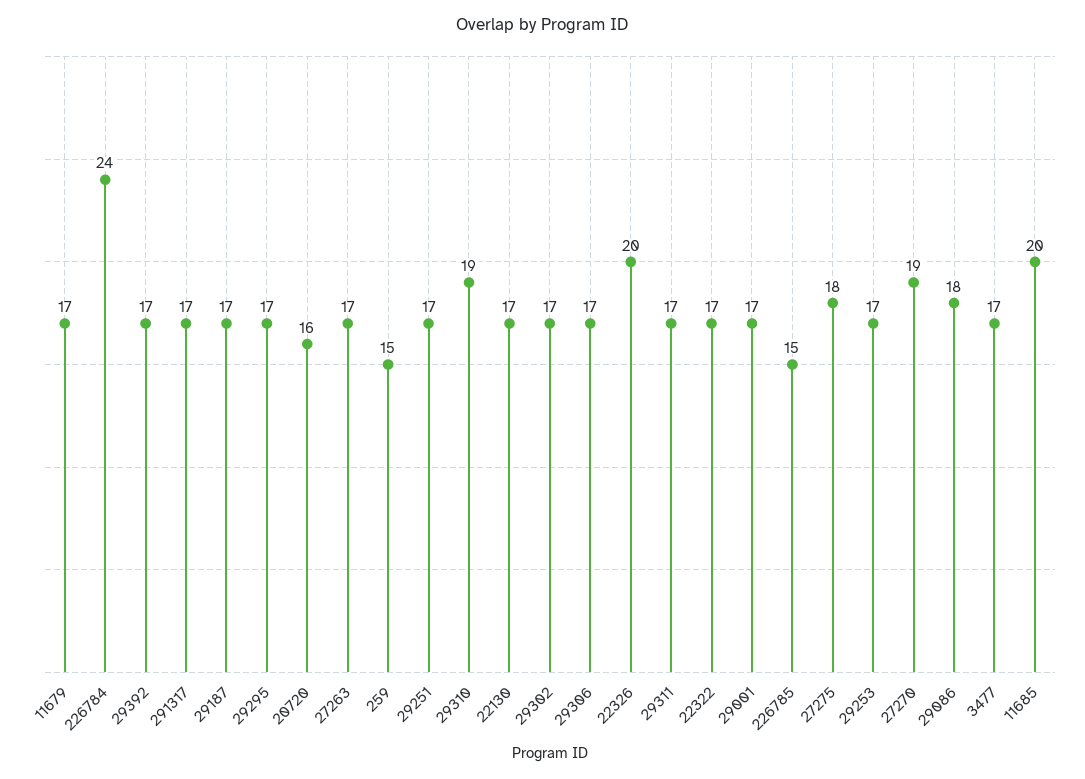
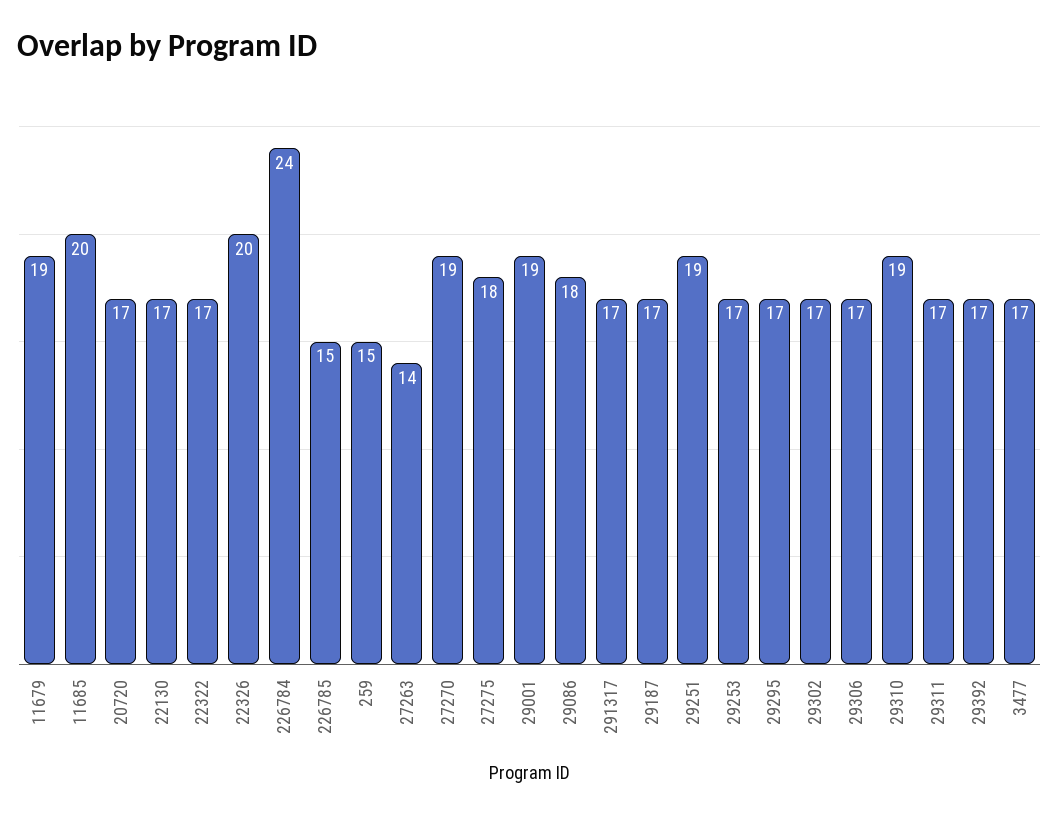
11679: 17 -> 19
20720: 16 -> 17
27263: 17 -> 14
29251: 17 -> 19
29001: 17 -> 19

